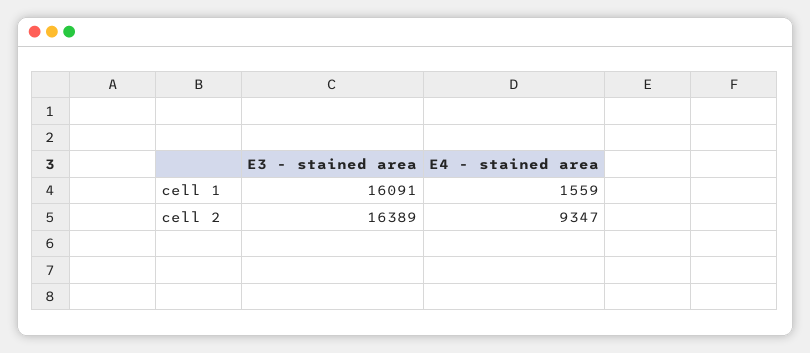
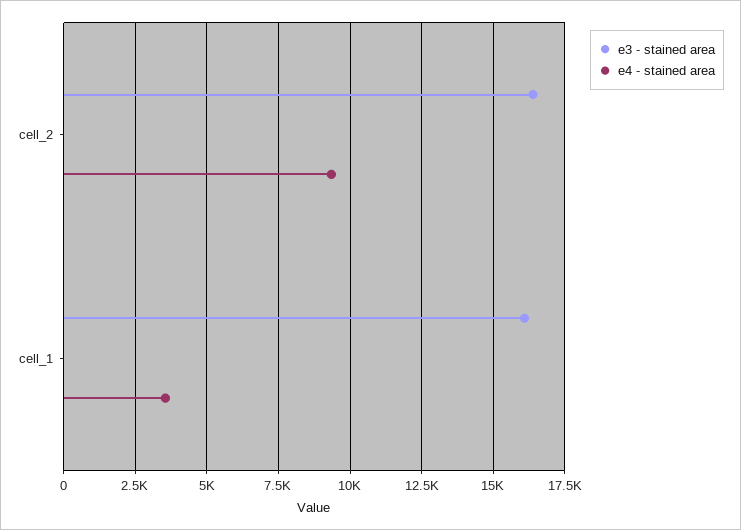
E4 - stained area, cell 1: 1559 -> 3500

